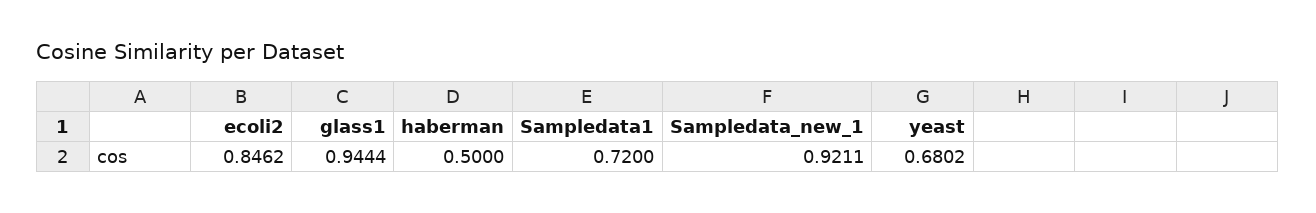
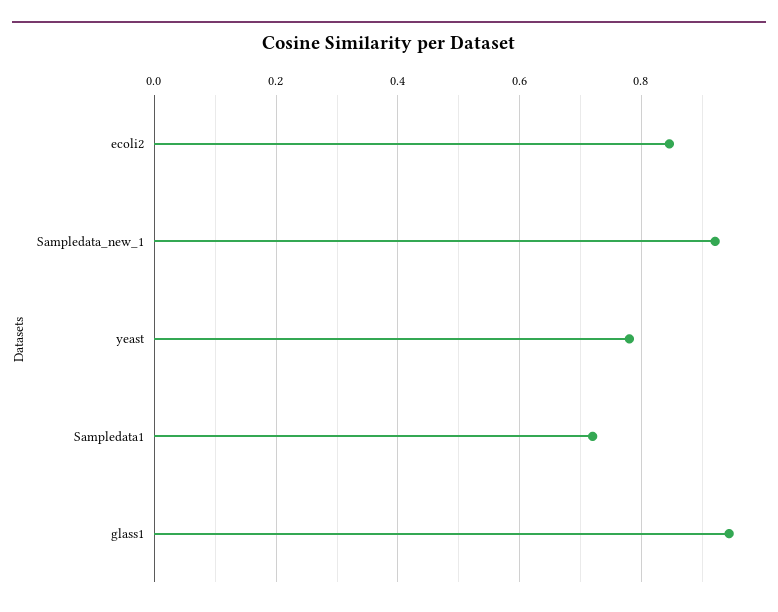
haberman: 0.5 -> none
yeast: 0.6802 -> 0.78

